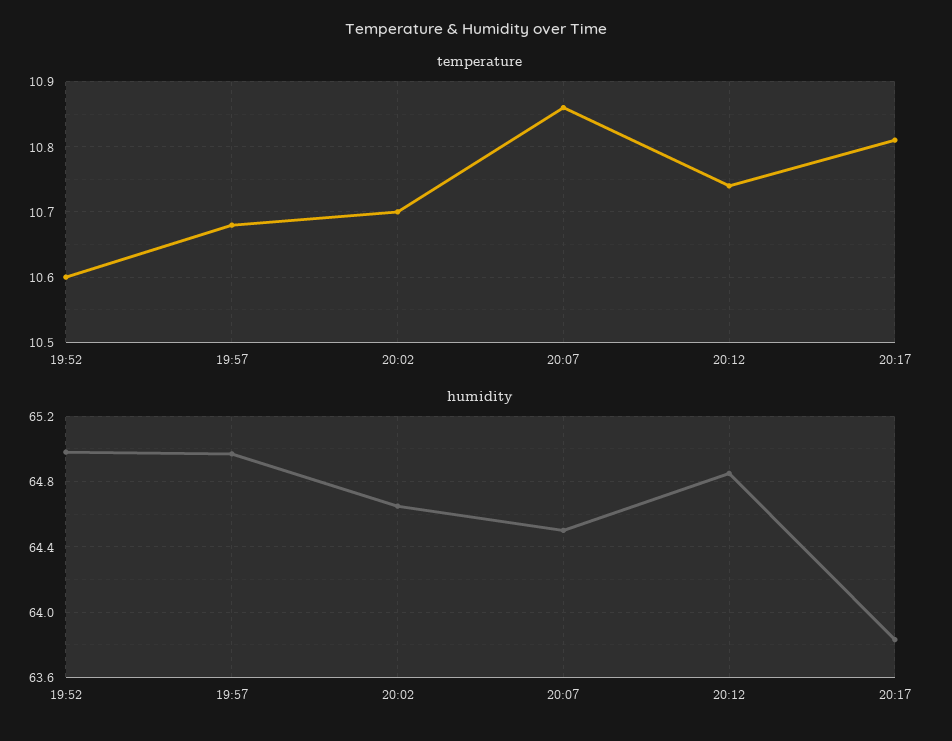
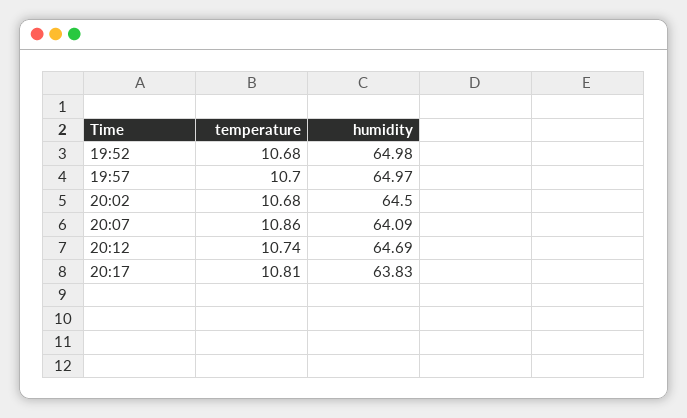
temperature, 19:52: 10.6 -> 10.68
temperature, 19:57: 10.68 -> 10.7
temperature, 20:02: 10.7 -> 10.68
humidity, 20:02: 64.65 -> 64.5
humidity, 20:07: 64.5 -> 64.09
humidity, 20:12: 64.85 -> 64.69

